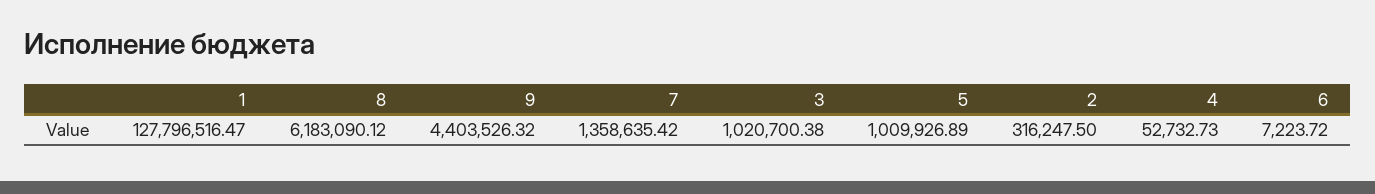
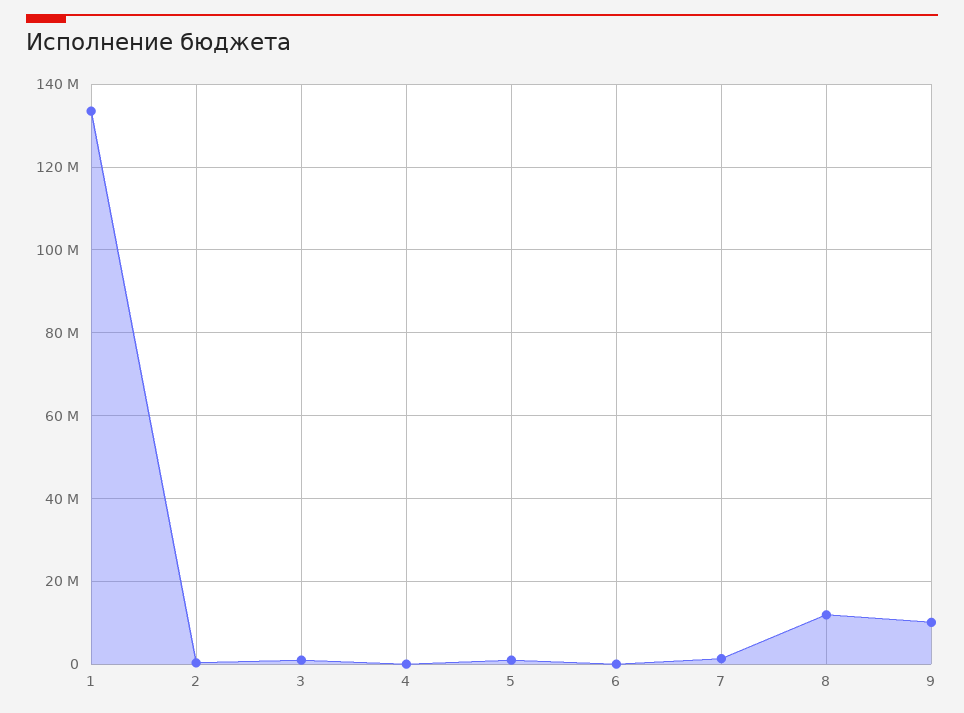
1: 127796516.47 -> 134000000
8: 6183090.12 -> 12000000
9: 4403526.32 -> 10000000

